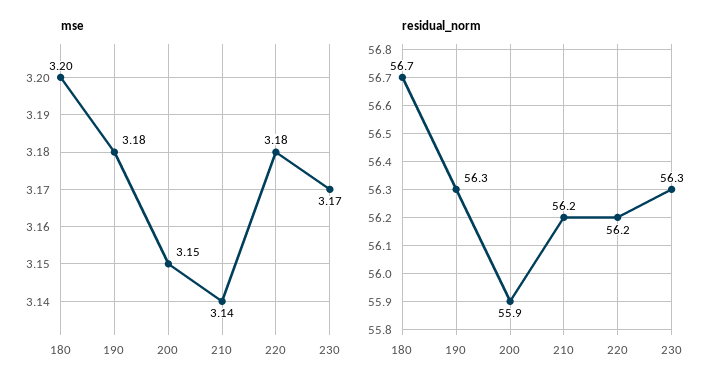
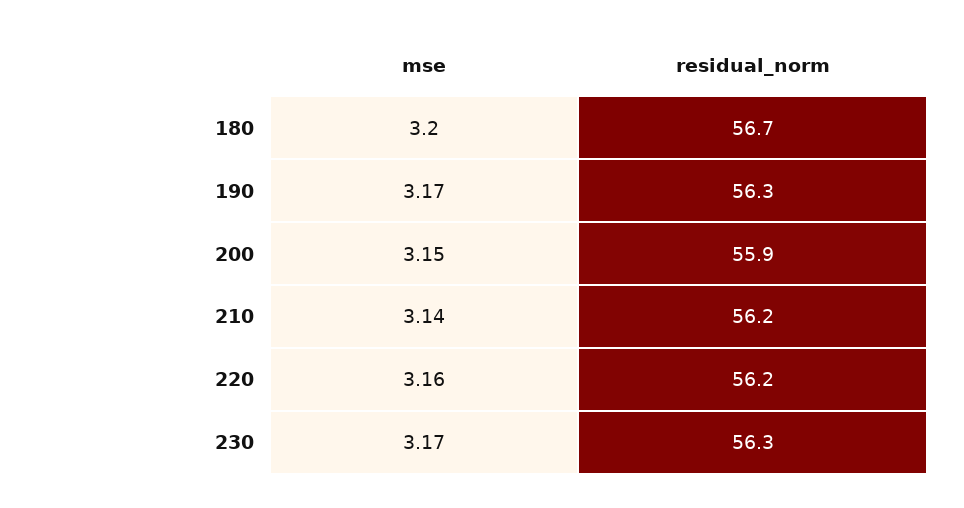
mse, 190: 3.18 -> 3.17
mse, 220: 3.18 -> 3.16

